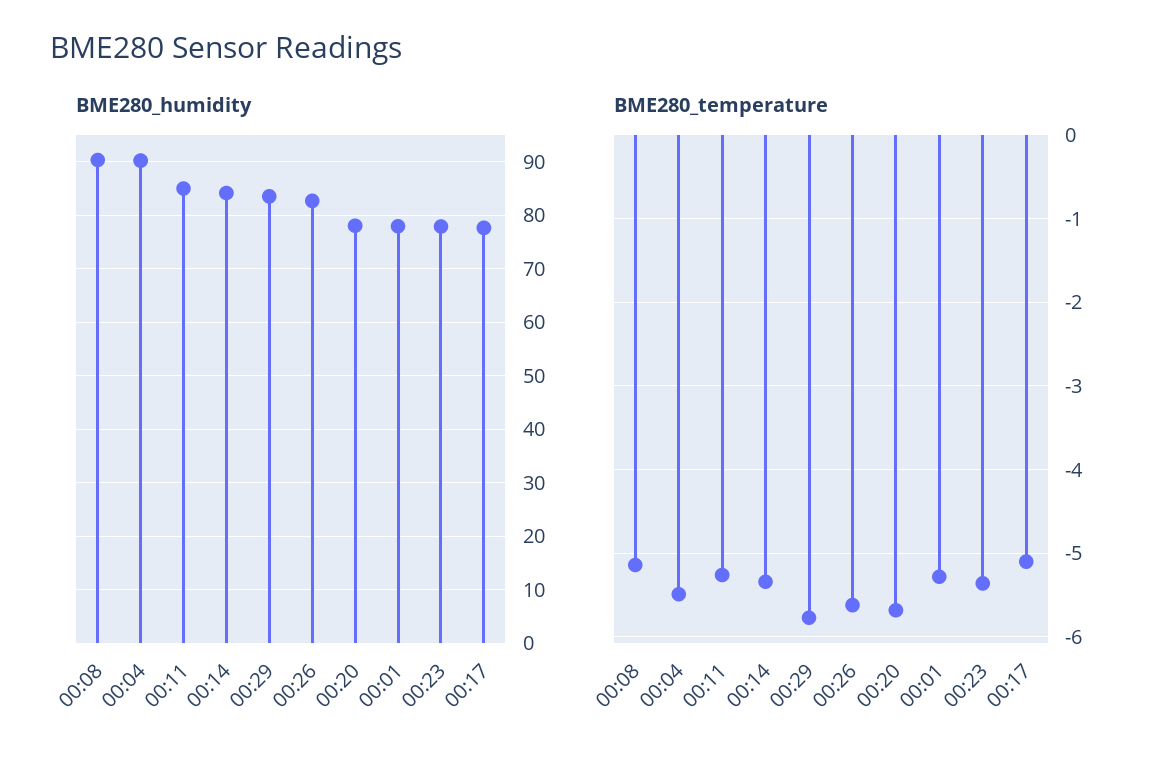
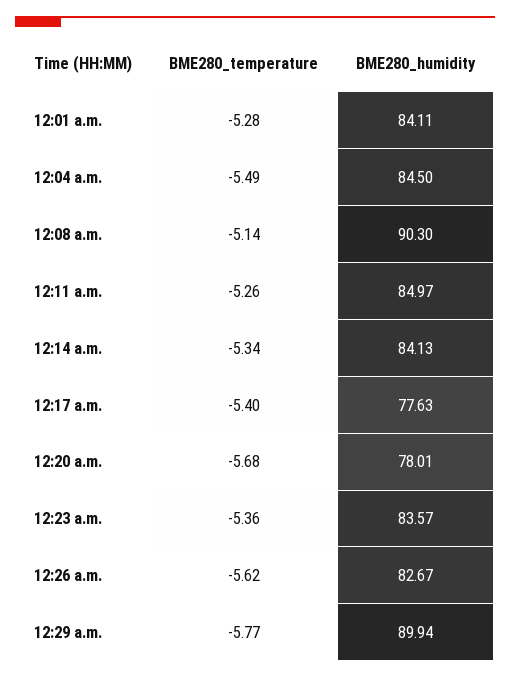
BME280_humidity, 00:04: 90 -> 84.5
BME280_humidity, 00:29: 84 -> 89.94
BME280_humidity, 00:01: 78 -> 84.11
BME280_humidity, 00:23: 78 -> 83.57
BME280_temperature, 00:17: -5.1 -> -5.4

